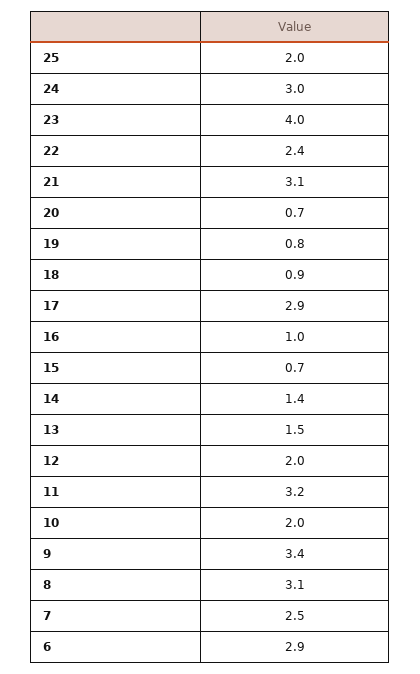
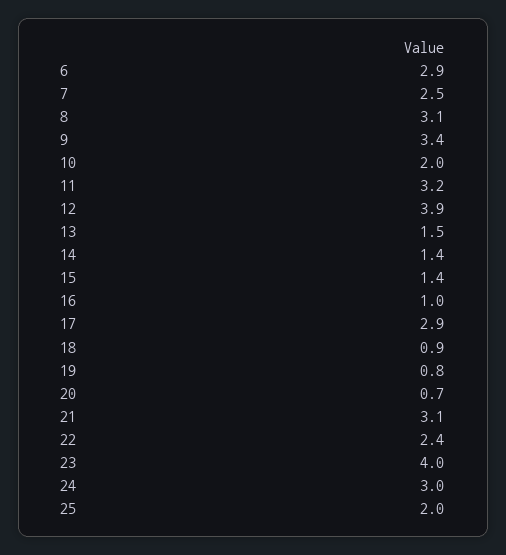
15: 0.7 -> 1.4
12: 2 -> 3.9

